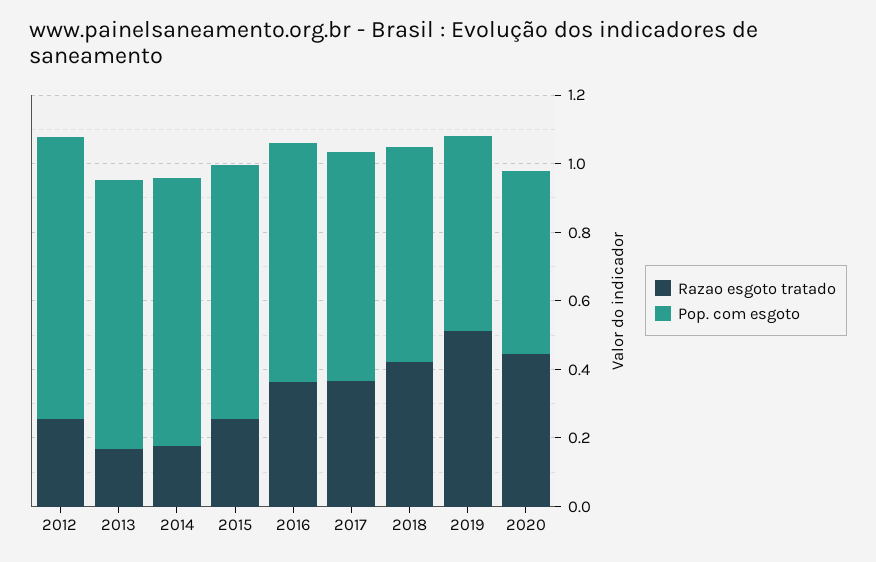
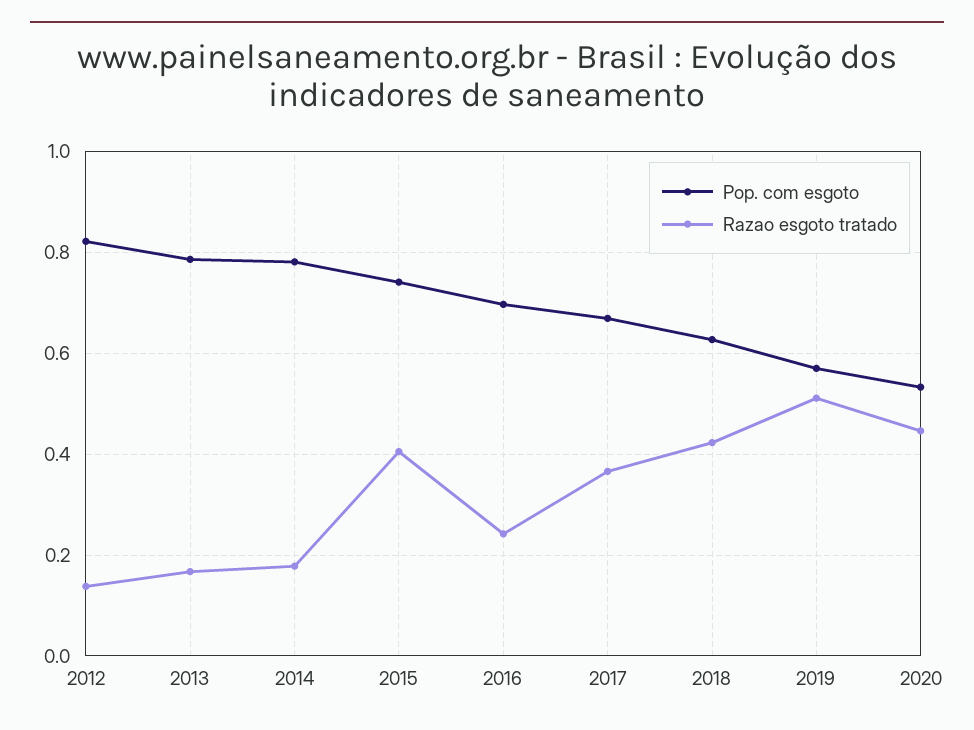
Razao esgoto tratado, 2012: 0.25 -> 0.14
Razao esgoto tratado, 2015: 0.25 -> 0.4
Razao esgoto tratado, 2016: 0.35 -> 0.24

